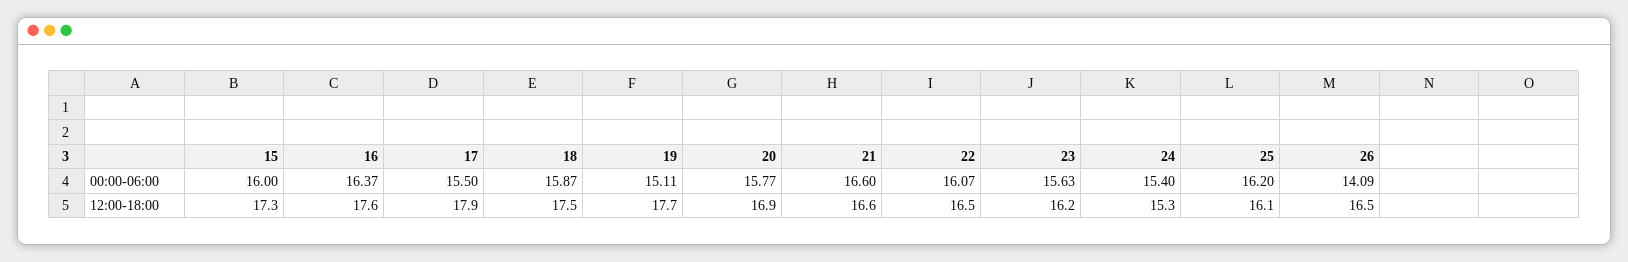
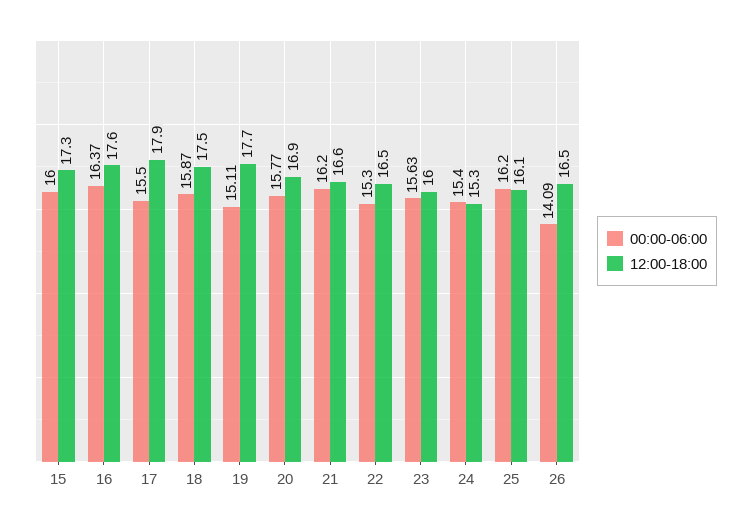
00:00-06:00, 21: 16.6 -> 16.2
00:00-06:00, 22: 16.07 -> 15.3
12:00-18:00, 23: 16.2 -> 16

